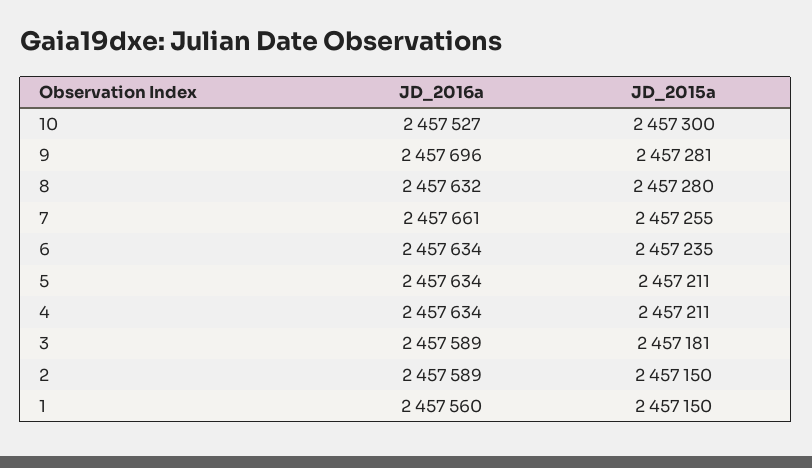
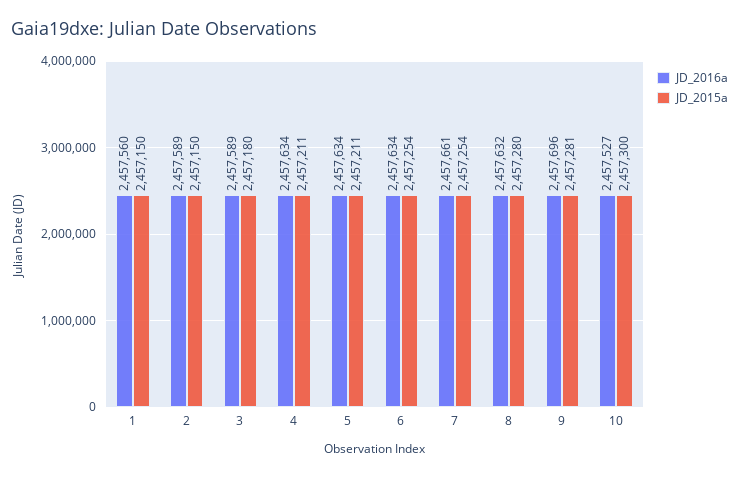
JD_2015a, 7: 2457255 -> 2457254
JD_2015a, 6: 2457235 -> 2457254
JD_2015a, 3: 2457181 -> 2457180

